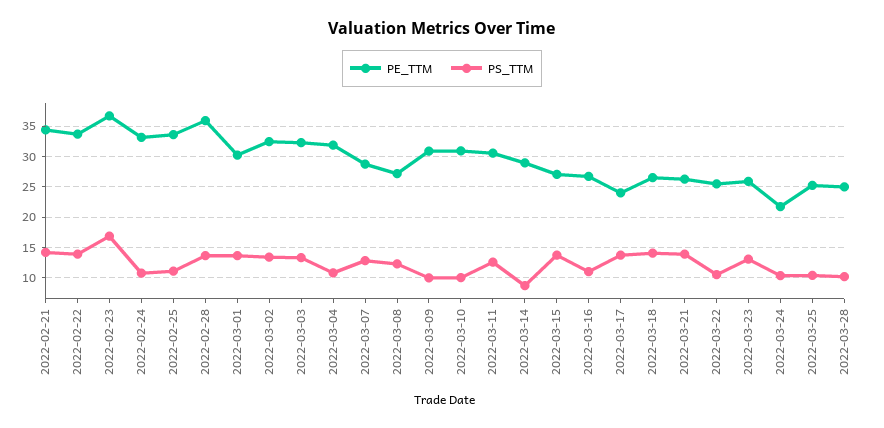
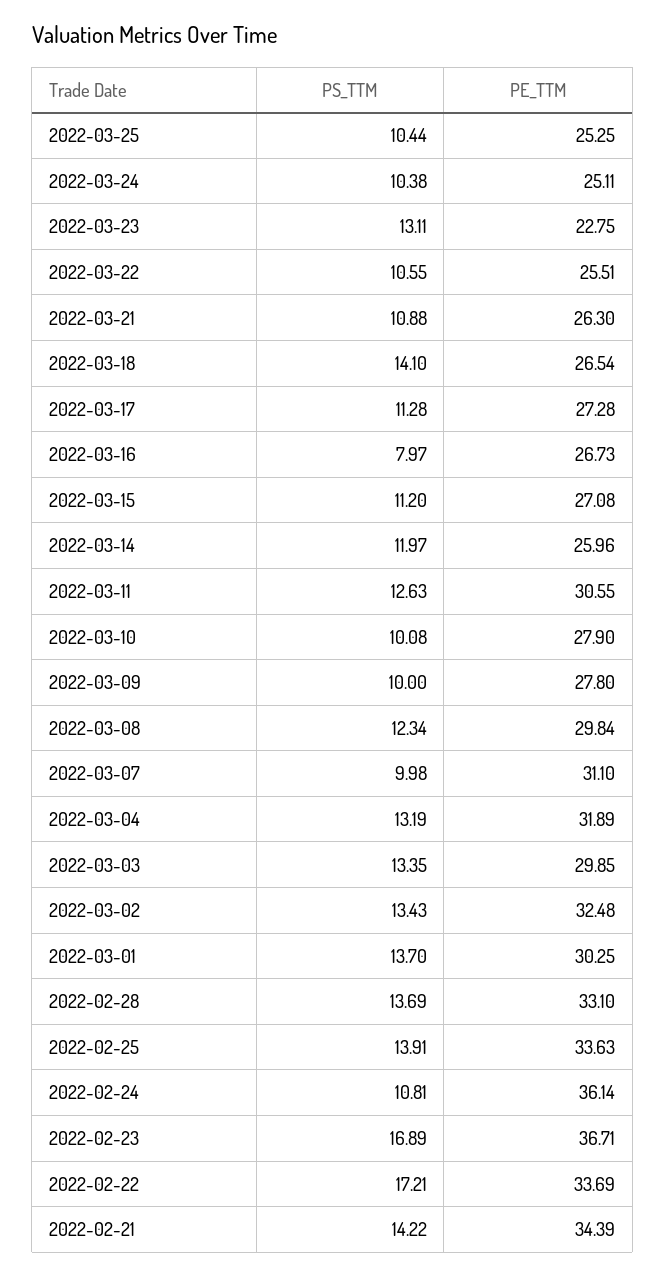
PS_TTM, 2022-02-22: 14 -> 17.21
PE_TTM, 2022-02-24: 33 -> 36.14
PS_TTM, 2022-02-25: 11 -> 13.91
PE_TTM, 2022-02-28: 36 -> 33.1
PE_TTM, 2022-03-03: 32 -> 29.85
PS_TTM, 2022-03-04: 11 -> 13.19
PE_TTM, 2022-03-07: 29 -> 31.1
PS_TTM, 2022-03-07: 13 -> 9.98
PE_TTM, 2022-03-08: 27 -> 29.84
PE_TTM, 2022-03-09: 31 -> 27.8
PE_TTM, 2022-03-10: 31 -> 27.9
PE_TTM, 2022-03-14: 29 -> 25.96
PS_TTM, 2022-03-14: 9 -> 11.97
PS_TTM, 2022-03-15: 14 -> 11.2
PS_TTM, 2022-03-16: 11 -> 7.97
PE_TTM, 2022-03-17: 24 -> 27.28
PS_TTM, 2022-03-17: 14 -> 11.28
PS_TTM, 2022-03-21: 14 -> 10.88
PE_TTM, 2022-03-23: 26 -> 22.75
PE_TTM, 2022-03-24: 22 -> 25.11
PE_TTM, 2022-03-28: 25 -> none
PS_TTM, 2022-03-28: 10 -> none

